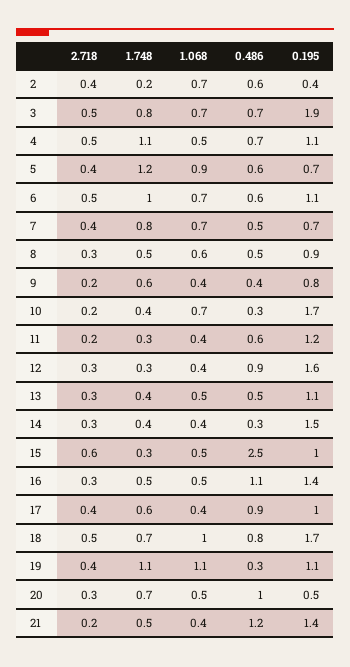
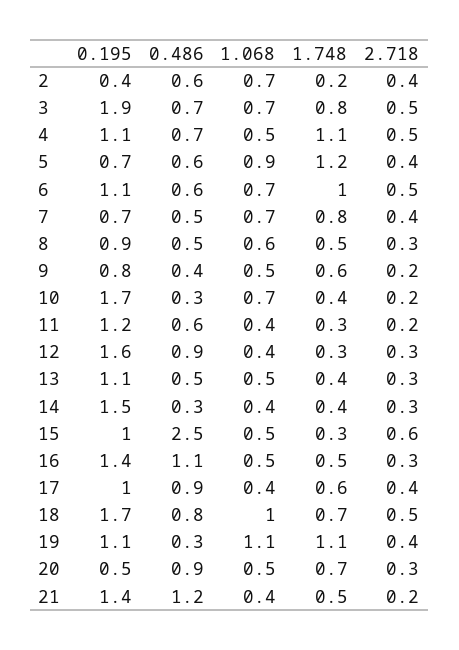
1.068, 9: 0.4 -> 0.5
0.486, 20: 1 -> 0.9

